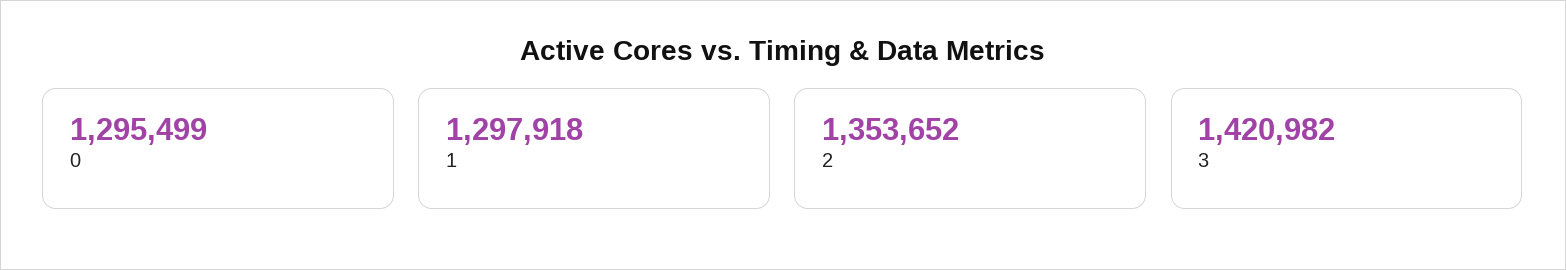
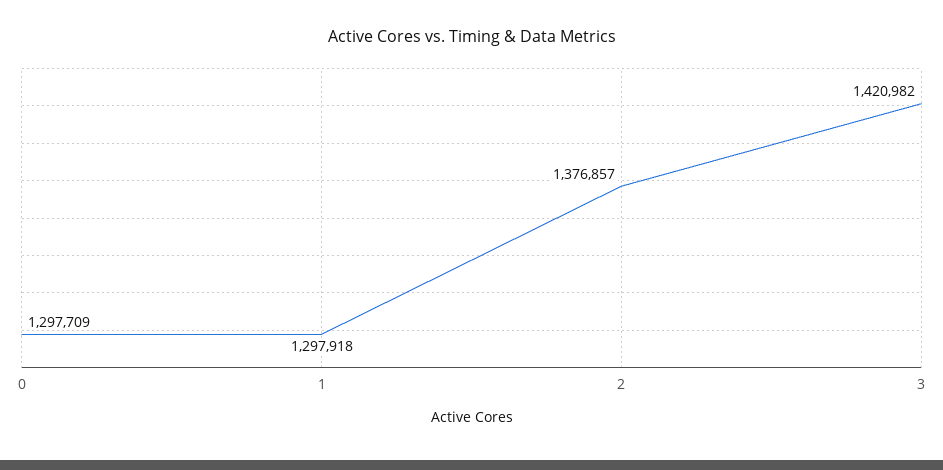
0: 1295499 -> 1297709
2: 1353652 -> 1376857

